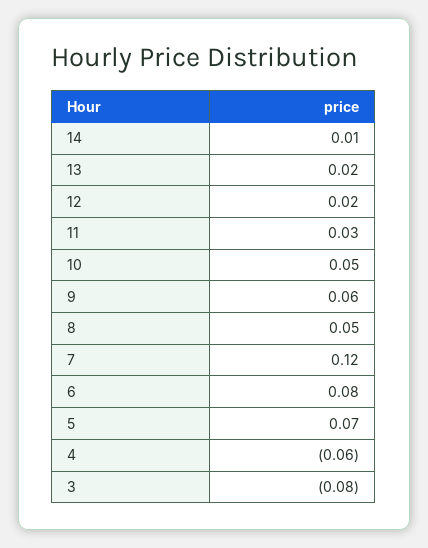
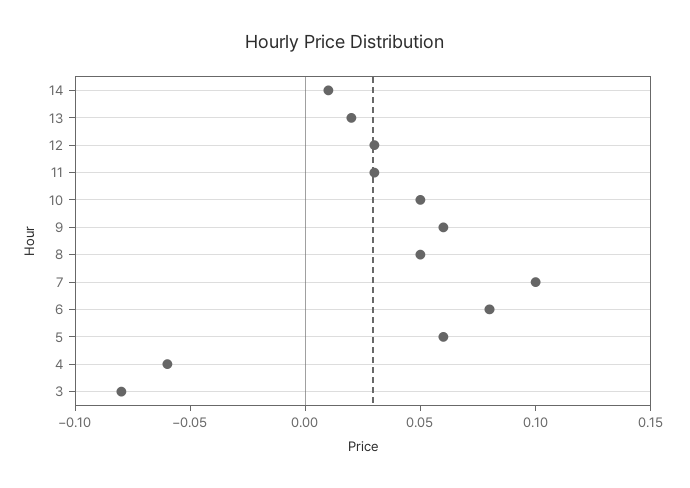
12: 0.02 -> 0.03
7: 0.12 -> 0.1
5: 0.07 -> 0.06

